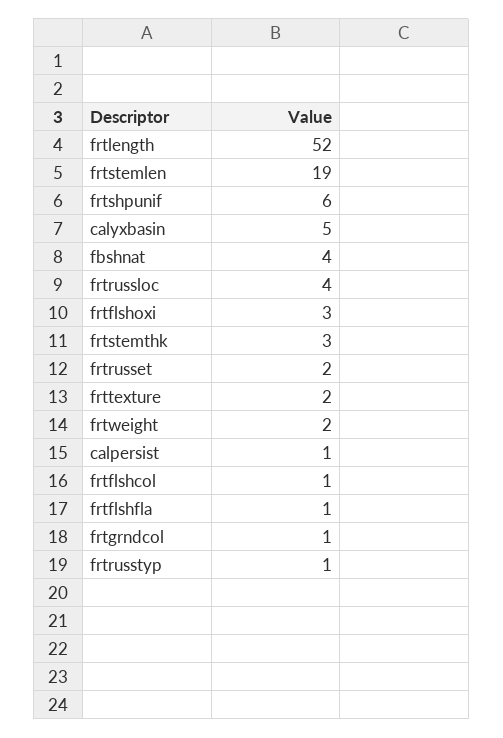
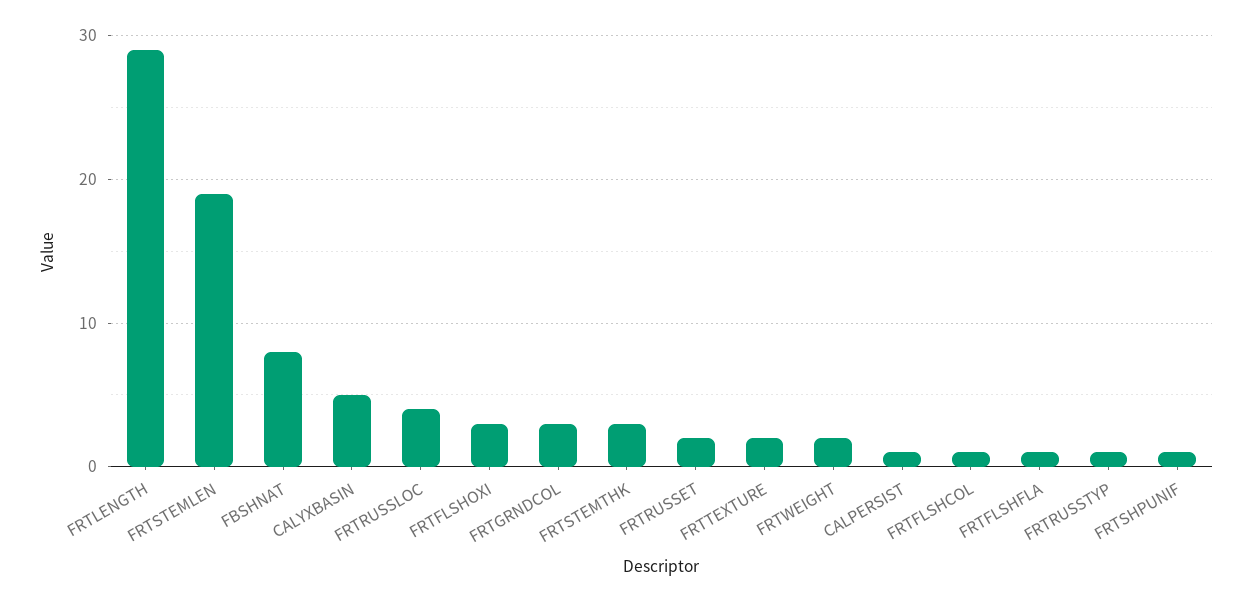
frtlength: 52 -> 29
frtshpunif: 6 -> 1
fbshnat: 4 -> 8
frtgrndcol: 1 -> 3

